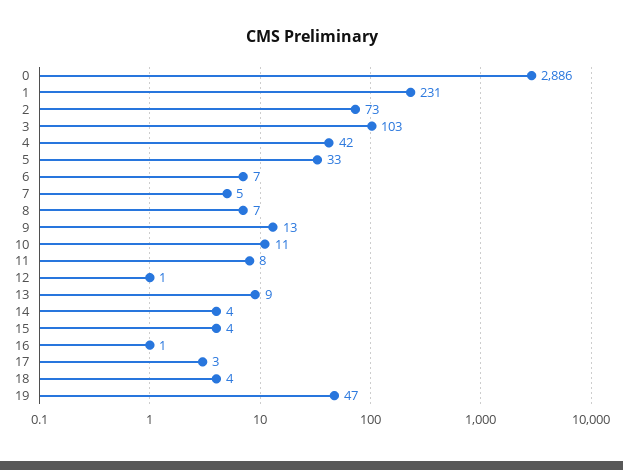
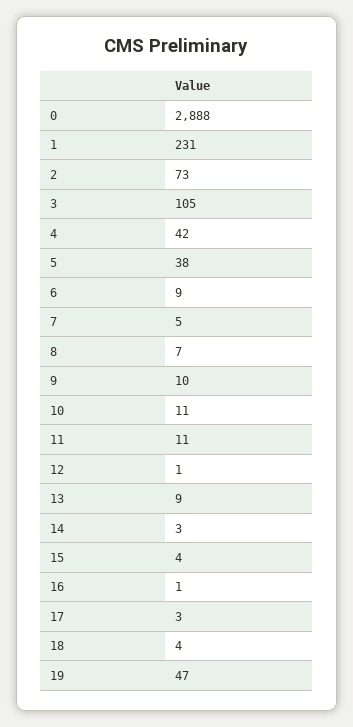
0: 2886 -> 2888
3: 103 -> 105
5: 33 -> 38
6: 7 -> 9
9: 13 -> 10
11: 8 -> 11
14: 4 -> 3

